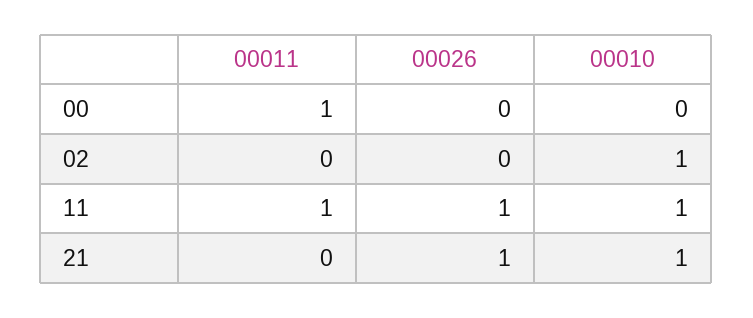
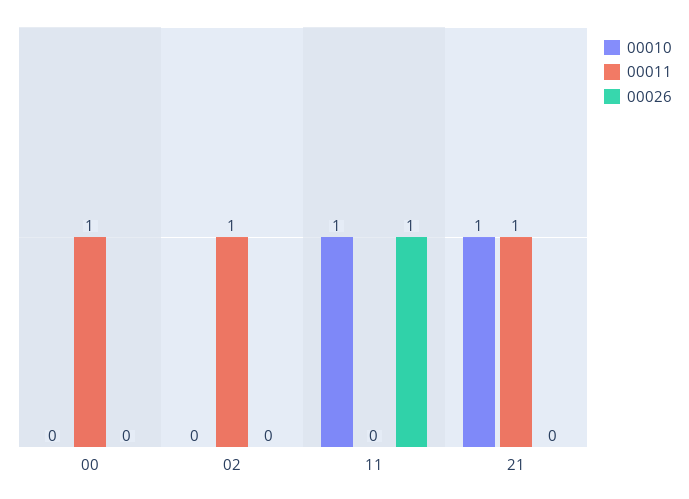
00011, 02: 0 -> 1
00010, 02: 1 -> 0
00011, 11: 1 -> 0
00011, 21: 0 -> 1
00026, 21: 1 -> 0

